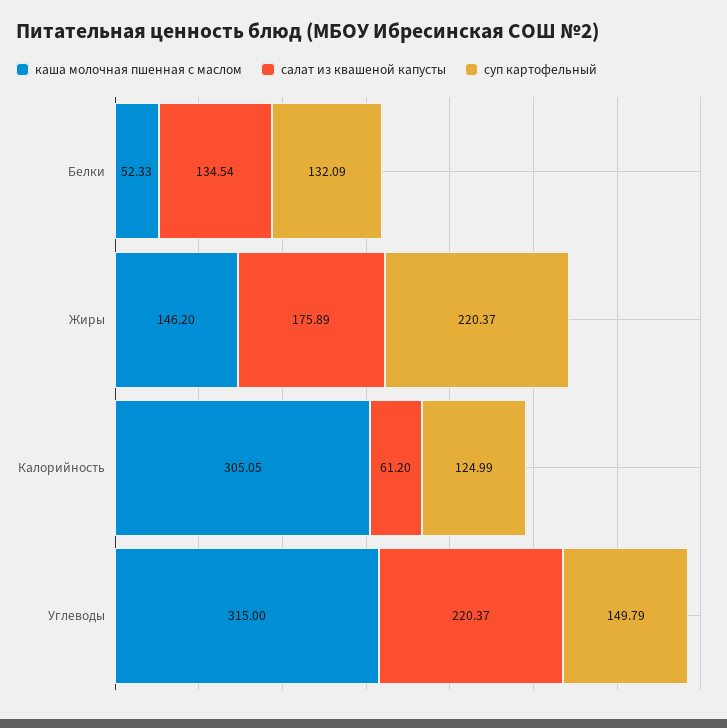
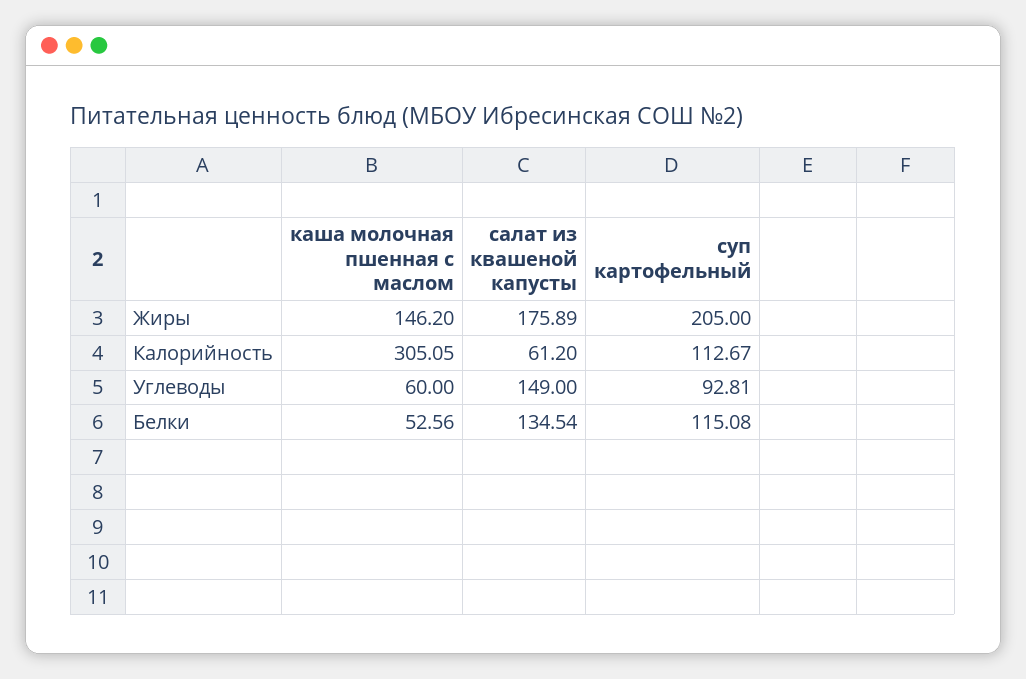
каша молочная пшенная с маслом, Белки: 52.33 -> 52.56
суп картофельный, Белки: 132.09 -> 115.08
суп картофельный, Жиры: 220.37 -> 205
суп картофельный, Калорийность: 124.99 -> 112.67
каша молочная пшенная с маслом, Углеводы: 315 -> 60
салат из квашеной капусты, Углеводы: 220.37 -> 149
суп картофельный, Углеводы: 149.79 -> 92.81

